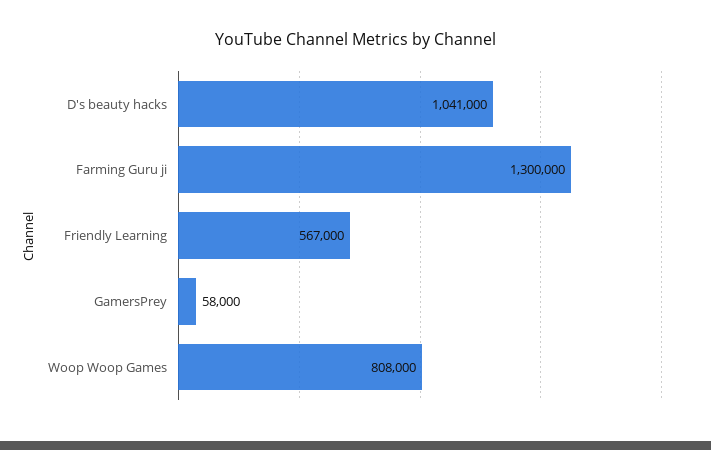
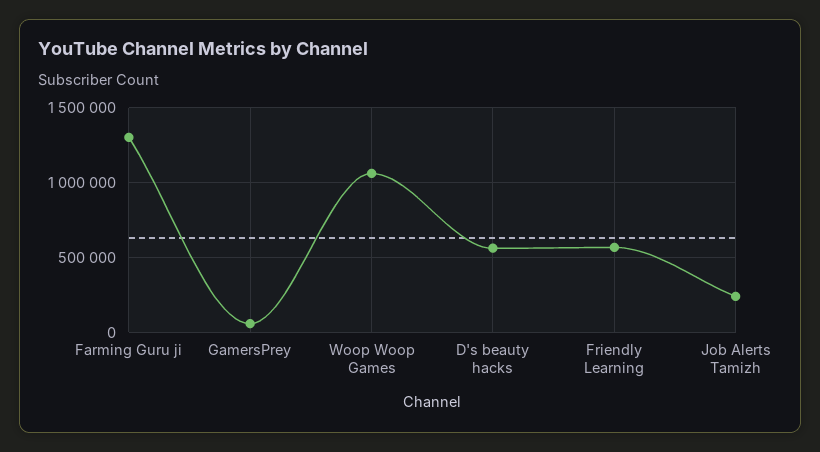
D's beauty hacks: 1041000 -> 550000
Woop Woop Games: 808000 -> 1050000
Job Alerts Tamizh: none -> 250000

